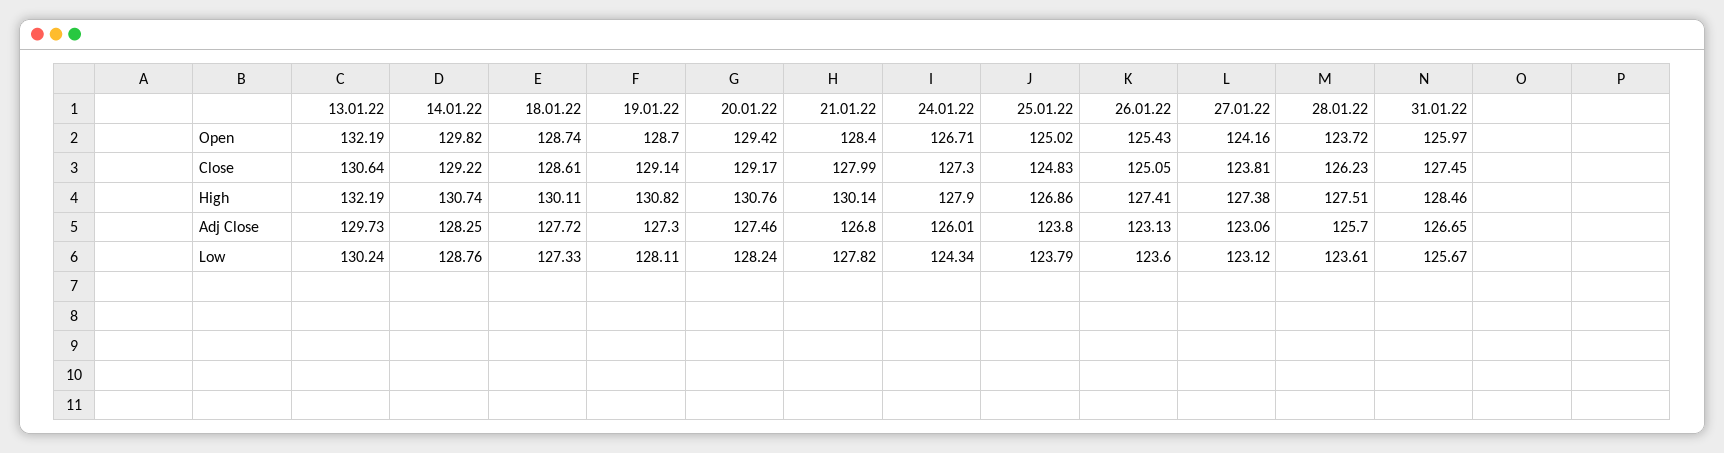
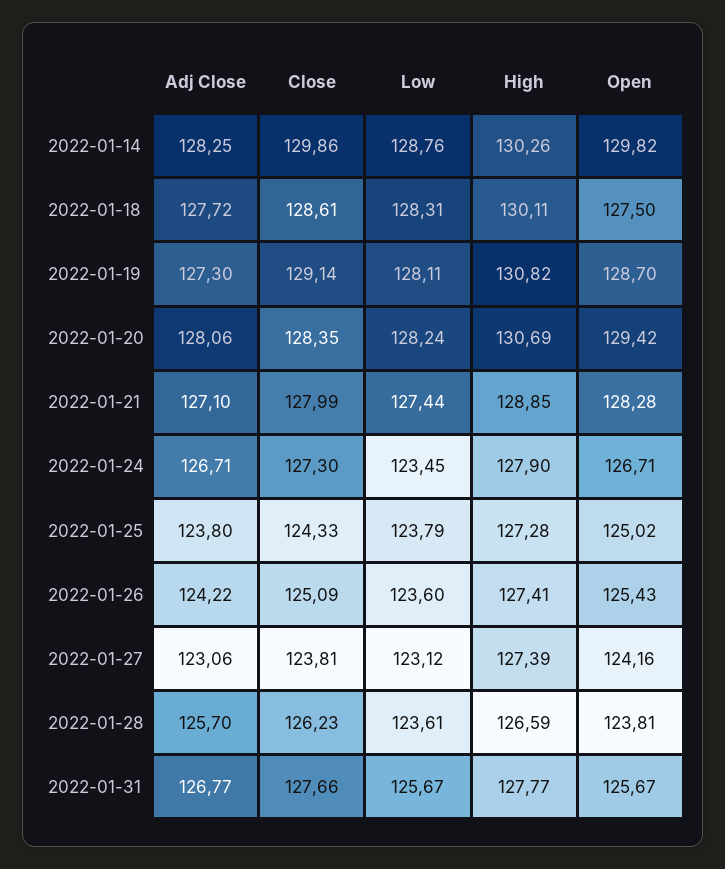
13.01.22, Open: 132.19 -> none
18.01.22, Open: 128.74 -> 127.5
21.01.22, Open: 128.4 -> 128.28
28.01.22, Open: 123.72 -> 123.81
31.01.22, Open: 125.97 -> 125.67
13.01.22, Close: 130.64 -> none
14.01.22, Close: 129.22 -> 129.86
20.01.22, Close: 129.17 -> 128.35
25.01.22, Close: 124.83 -> 124.33
26.01.22, Close: 125.05 -> 125.09
31.01.22, Close: 127.45 -> 127.66
13.01.22, High: 132.19 -> none
14.01.22, High: 130.74 -> 130.26
20.01.22, High: 130.76 -> 130.69
21.01.22, High: 130.14 -> 128.85
25.01.22, High: 126.86 -> 127.28
27.01.22, High: 127.38 -> 127.39
28.01.22, High: 127.51 -> 126.59
31.01.22, High: 128.46 -> 127.77
13.01.22, Adj Close: 129.73 -> none
20.01.22, Adj Close: 127.46 -> 128.06
21.01.22, Adj Close: 126.8 -> 127.1
24.01.22, Adj Close: 126.01 -> 126.71
26.01.22, Adj Close: 123.13 -> 124.22
31.01.22, Adj Close: 126.65 -> 126.77
13.01.22, Low: 130.24 -> none
18.01.22, Low: 127.33 -> 128.31
21.01.22, Low: 127.82 -> 127.44
24.01.22, Low: 124.34 -> 123.45

